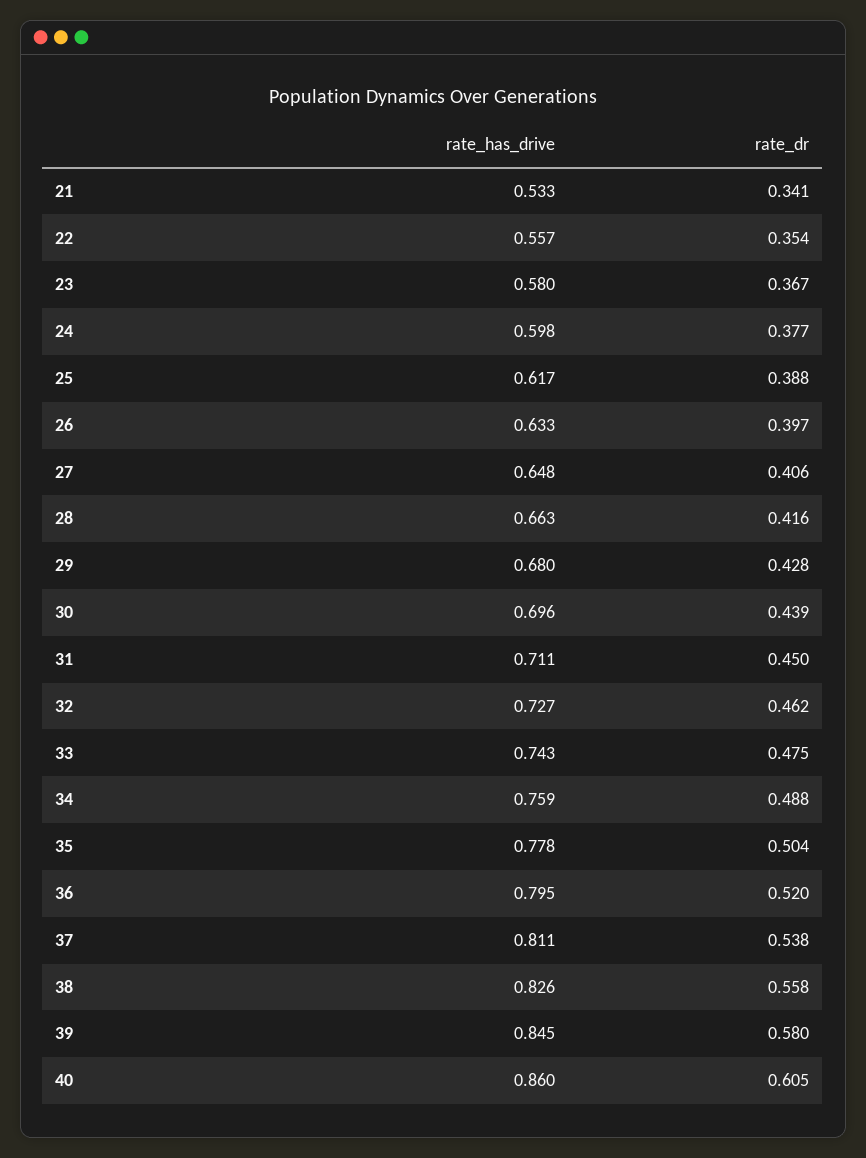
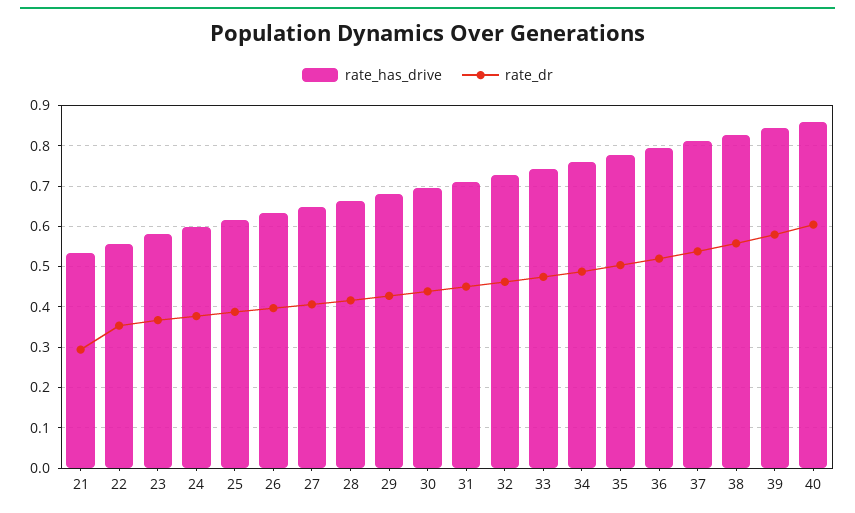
rate_dr, 21: 0.341 -> 0.3

